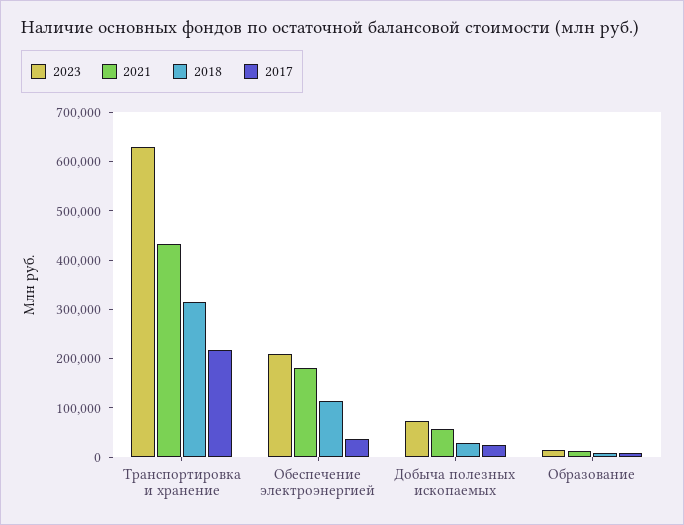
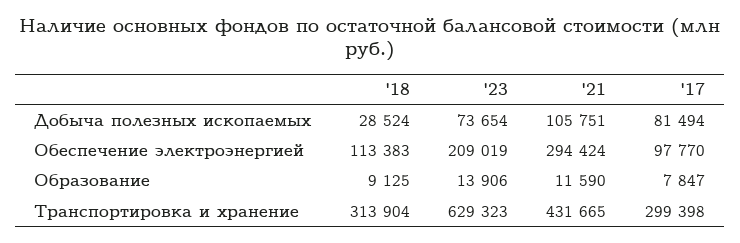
2017, Транспортировка и хранение: 220000 -> 299398
2021, Обеспечение электроэнергией: 180000 -> 294424
2017, Обеспечение электроэнергией: 40000 -> 97770
2021, Добыча полезных ископаемых: 60000 -> 105751
2017, Добыча полезных ископаемых: 20000 -> 81494

